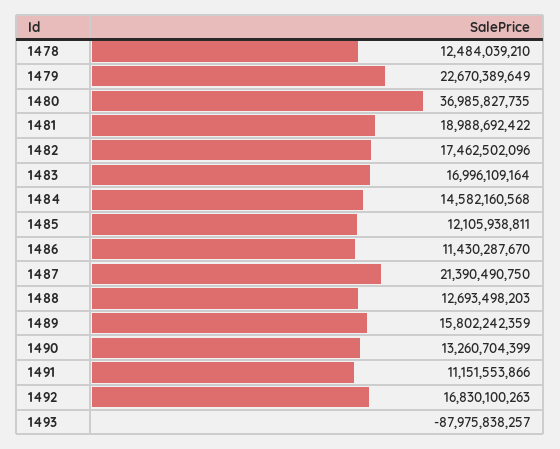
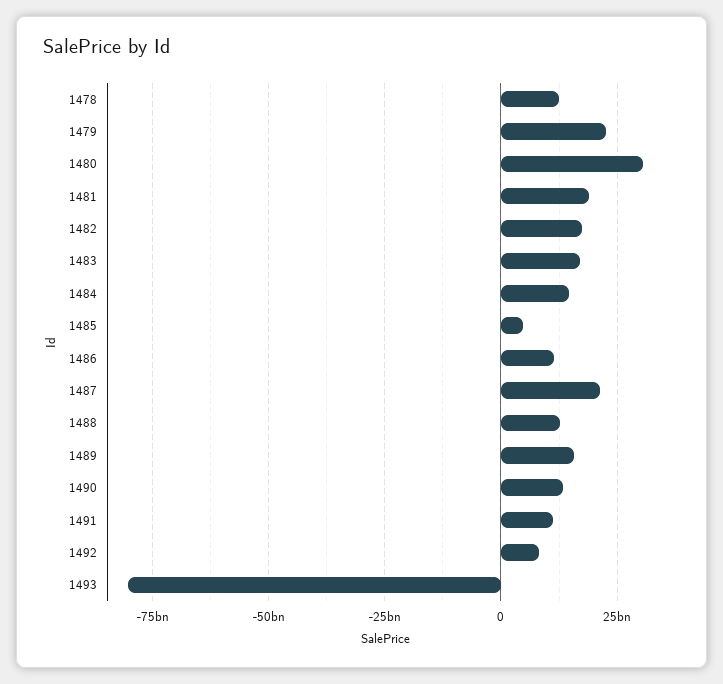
1480: 36985827735 -> 30000000000
1485: 12105938811 -> 5000000000
1492: 16830100263 -> 7500000000
1493: -87975838257 -> -80000000000

